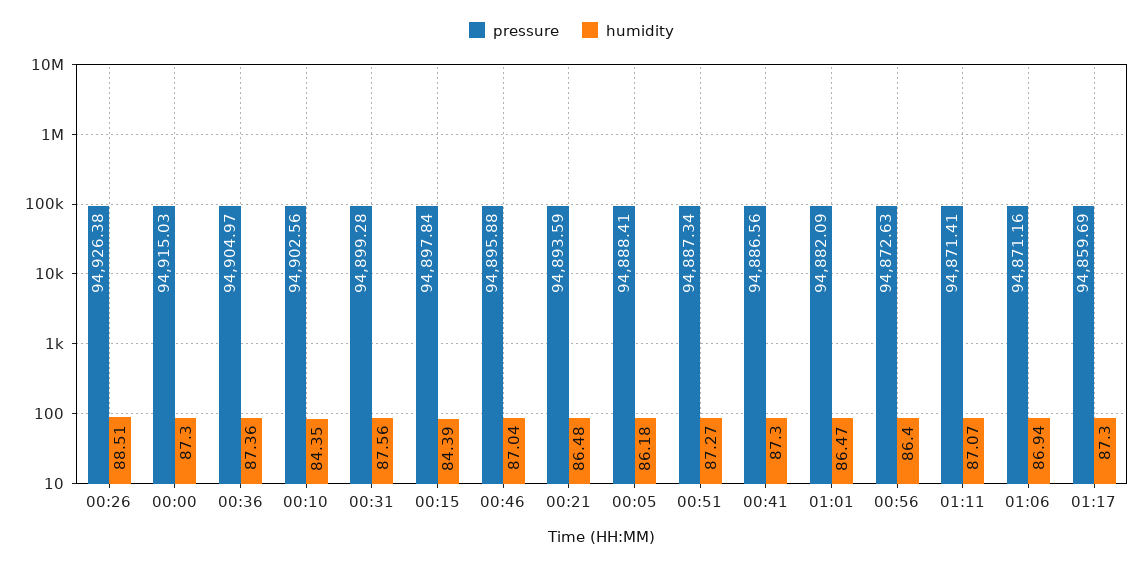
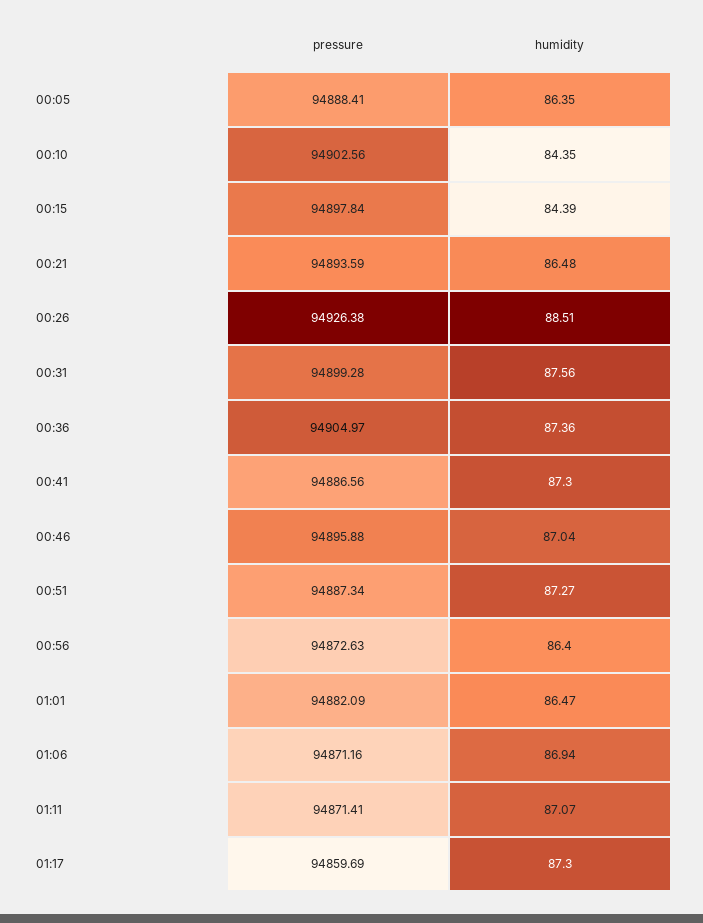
pressure, 00:00: 94915.03 -> none
humidity, 00:00: 87.3 -> none
humidity, 00:05: 86.18 -> 86.35

